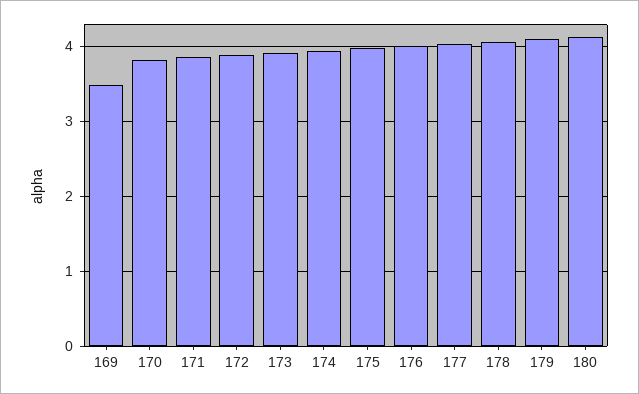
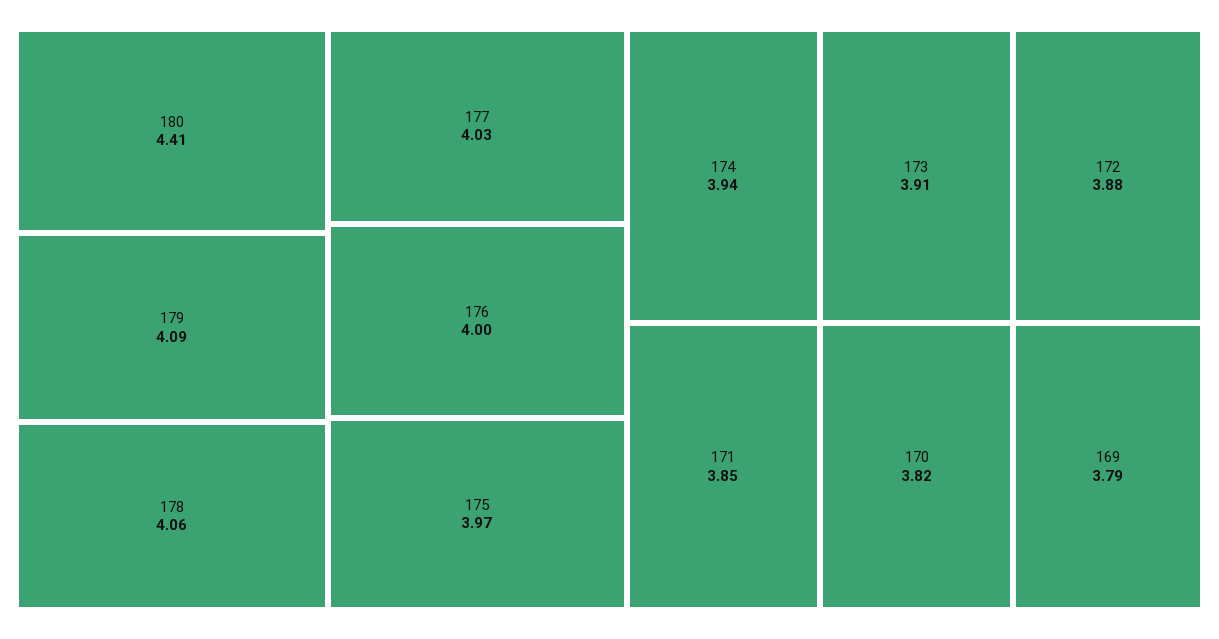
169: 3.5 -> 3.79
180: 4.1 -> 4.41

